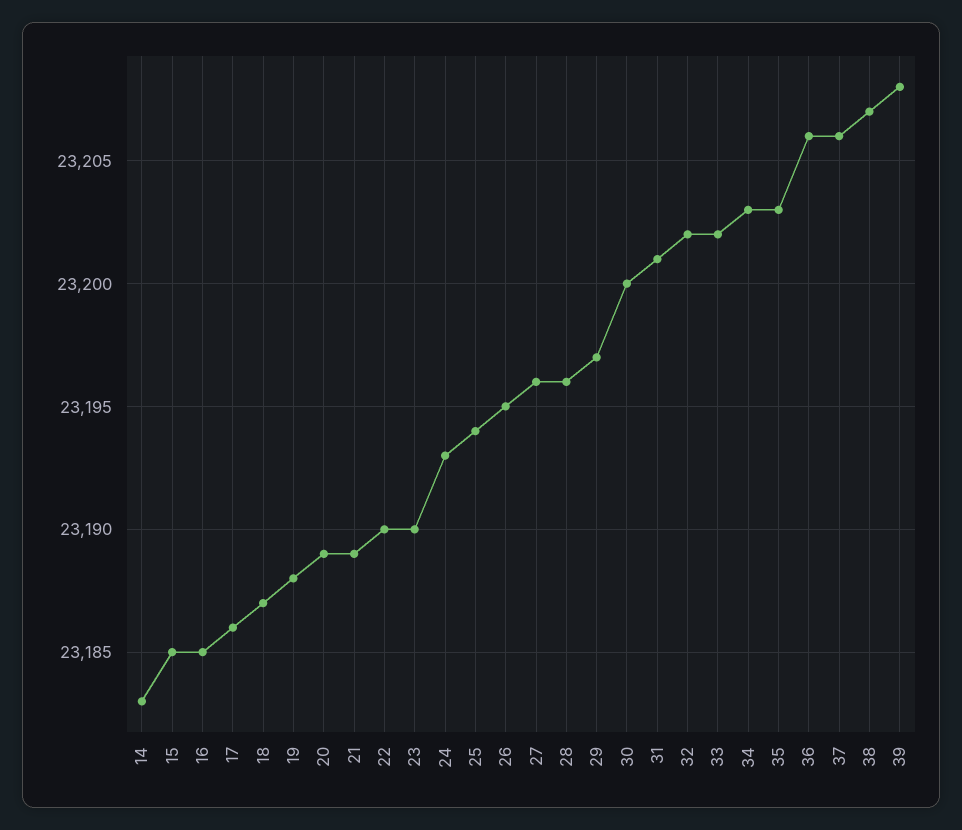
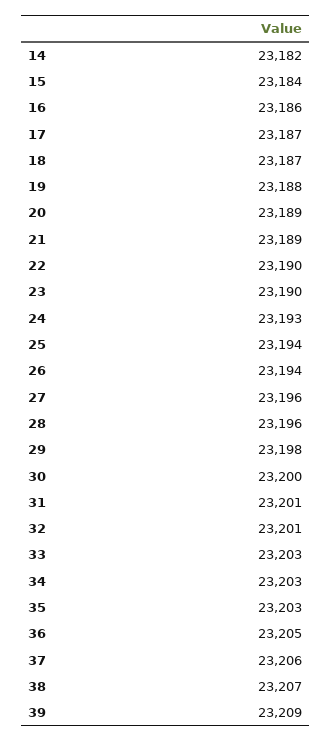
14: 23183 -> 23182
15: 23185 -> 23184
16: 23185 -> 23186
17: 23186 -> 23187
26: 23195 -> 23194
29: 23197 -> 23198
32: 23202 -> 23201
33: 23202 -> 23203
36: 23206 -> 23205
39: 23208 -> 23209

